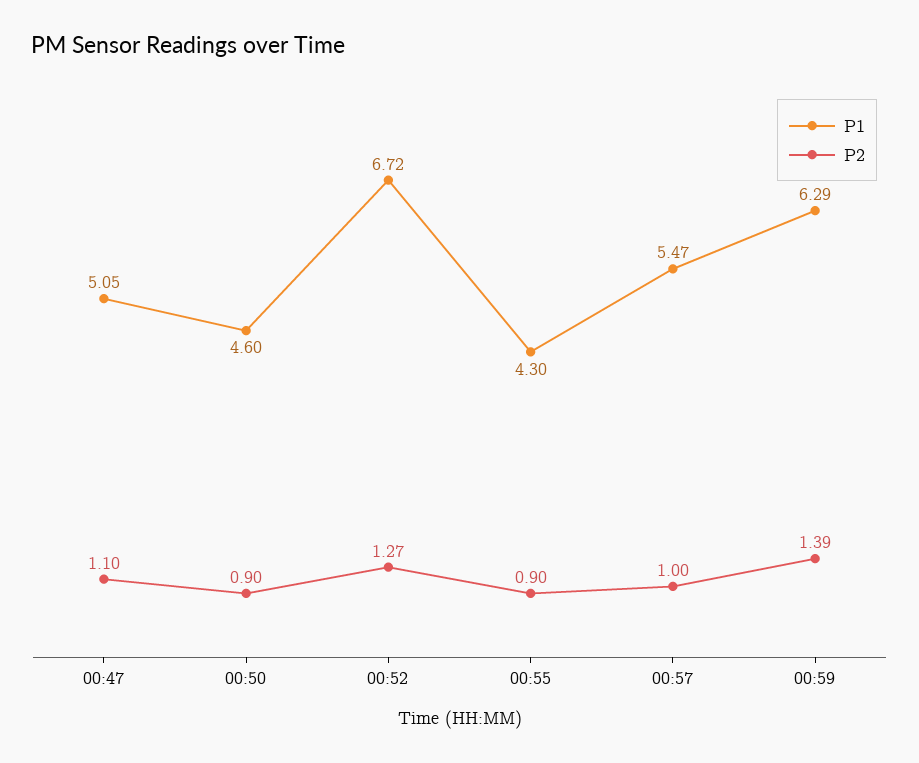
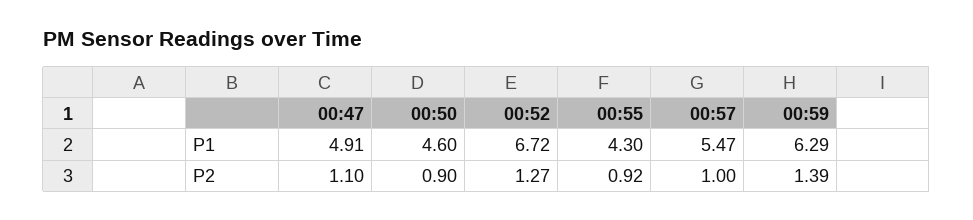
P1, 00:47: 5.05 -> 4.91
P2, 00:55: 0.9 -> 0.92

